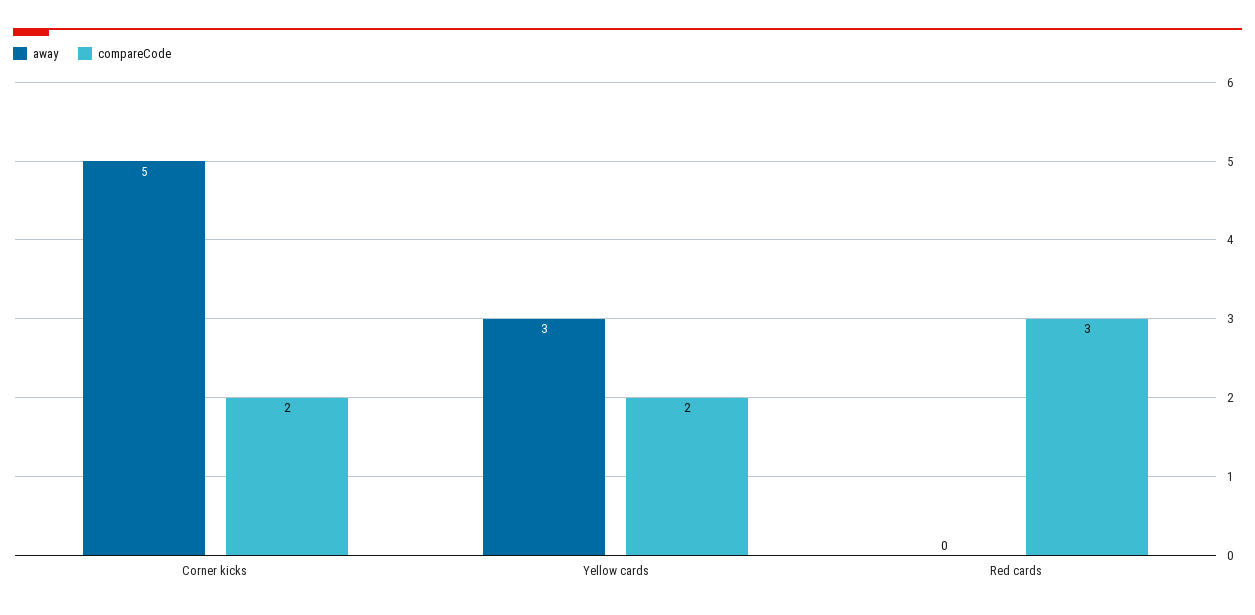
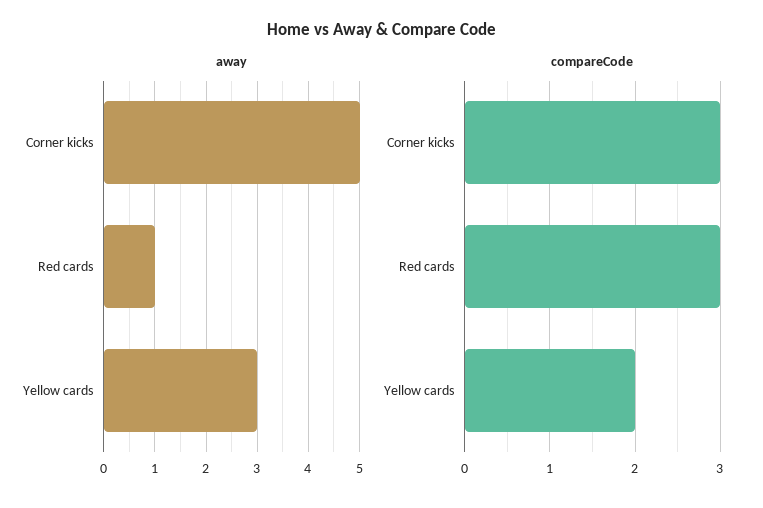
compareCode, Corner kicks: 2 -> 3
away, Red cards: 0 -> 1

